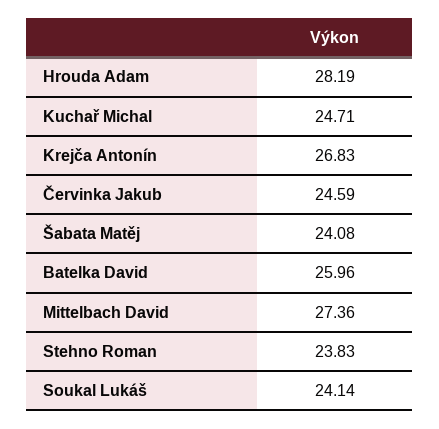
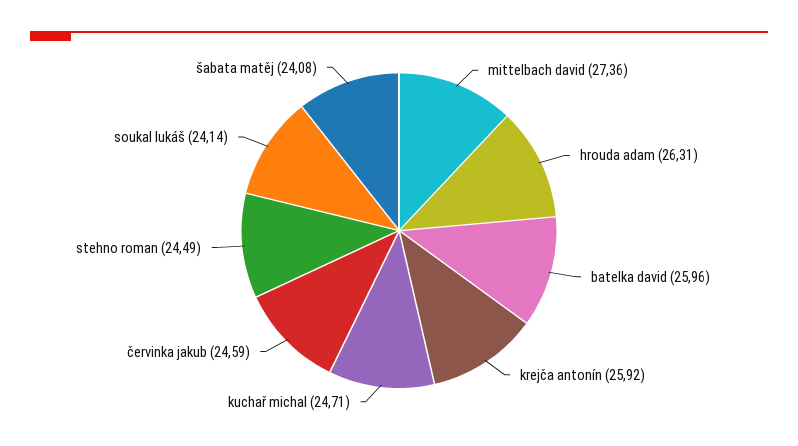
Hrouda Adam: 28.19 -> 26.31
Krejča Antonín: 26.83 -> 25.92
Stehno Roman: 23.83 -> 24.49

